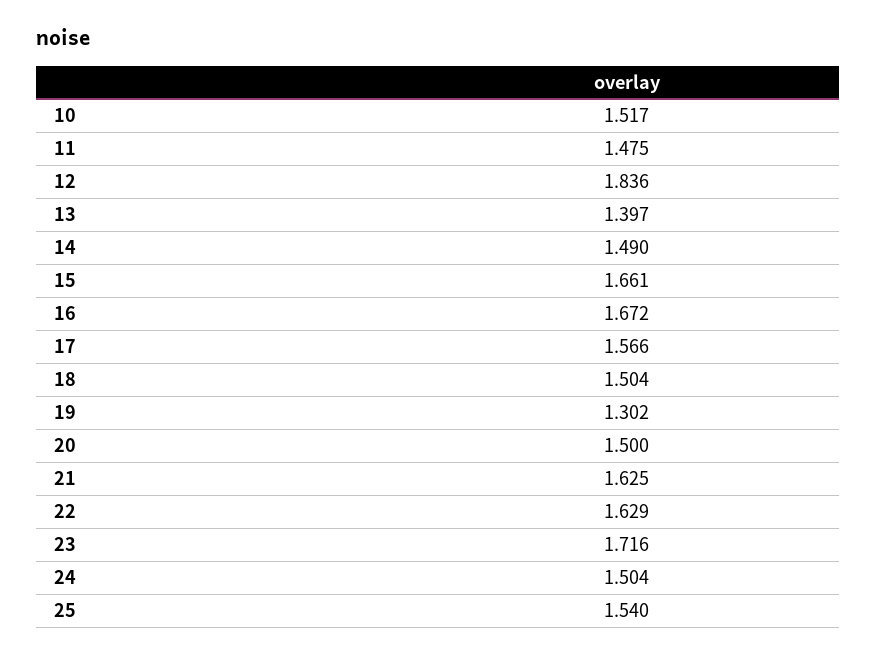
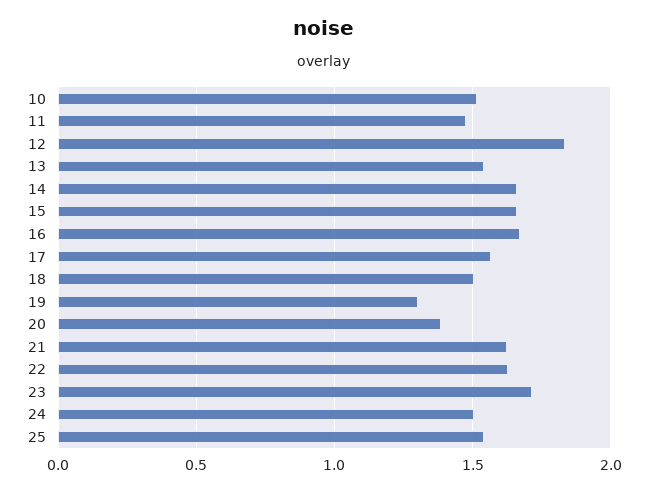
13: 1.397 -> 1.55
14: 1.49 -> 1.65
20: 1.5 -> 1.4

